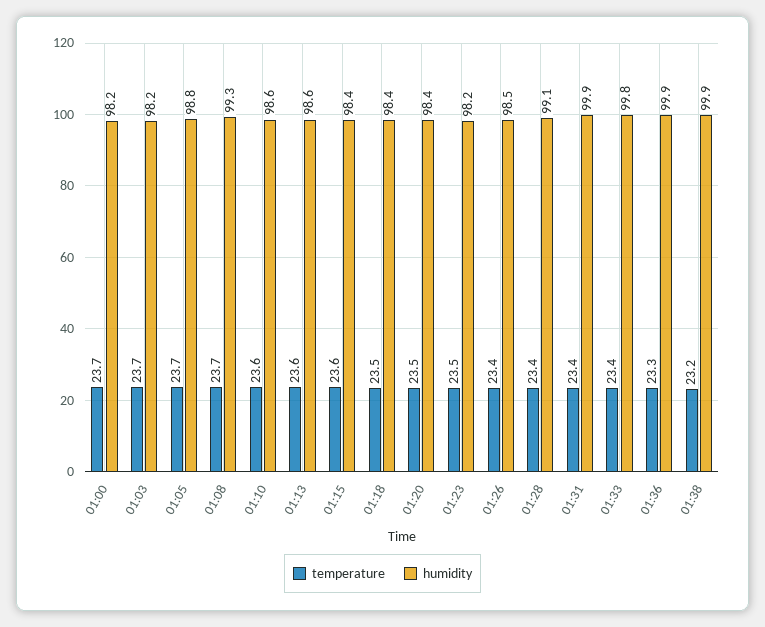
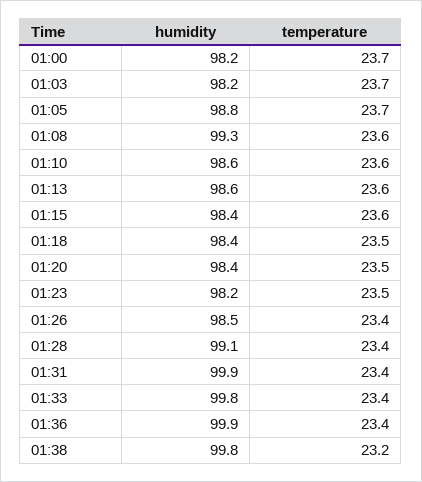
temperature, 01:08: 23.7 -> 23.6
temperature, 01:36: 23.3 -> 23.4
humidity, 01:38: 99.9 -> 99.8

